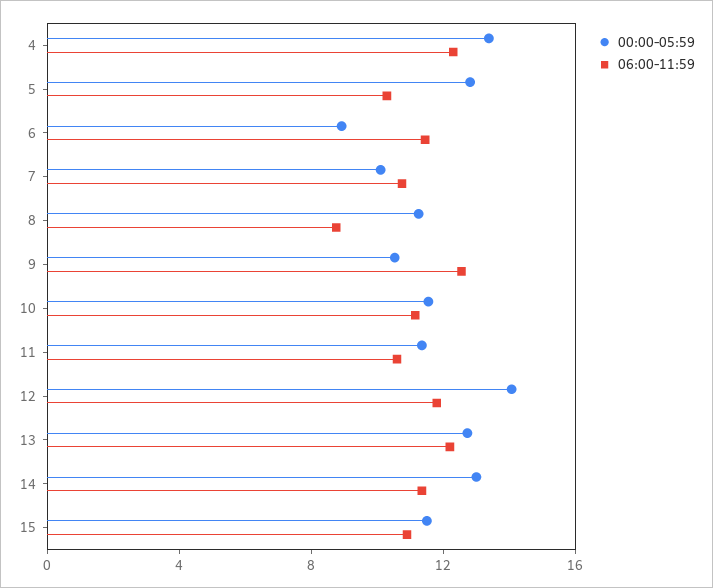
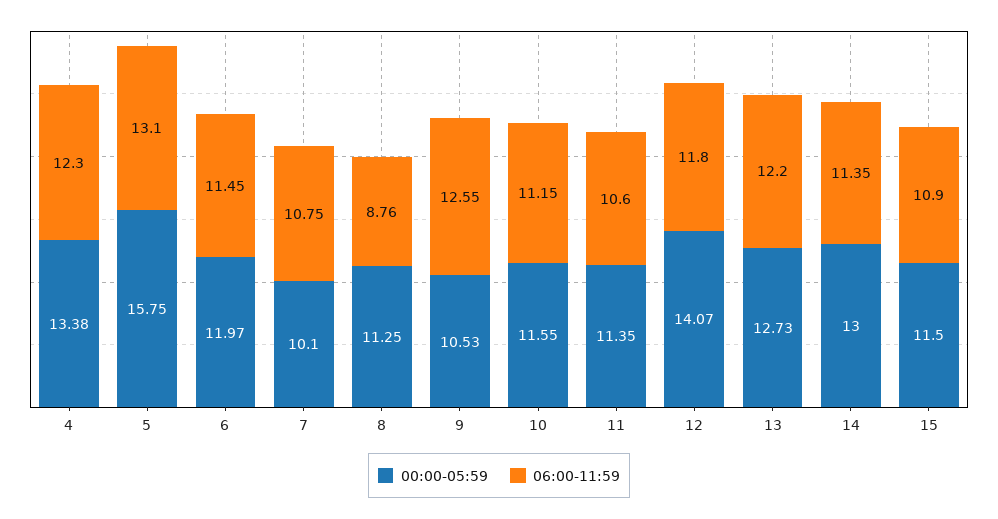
00:00-05:59, 5: 13 -> 15.75
06:00-11:59, 5: 10 -> 13.1
00:00-05:59, 6: 9 -> 11.97

